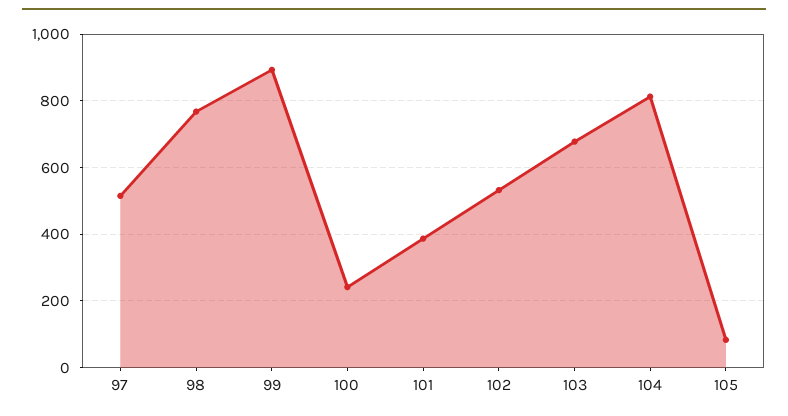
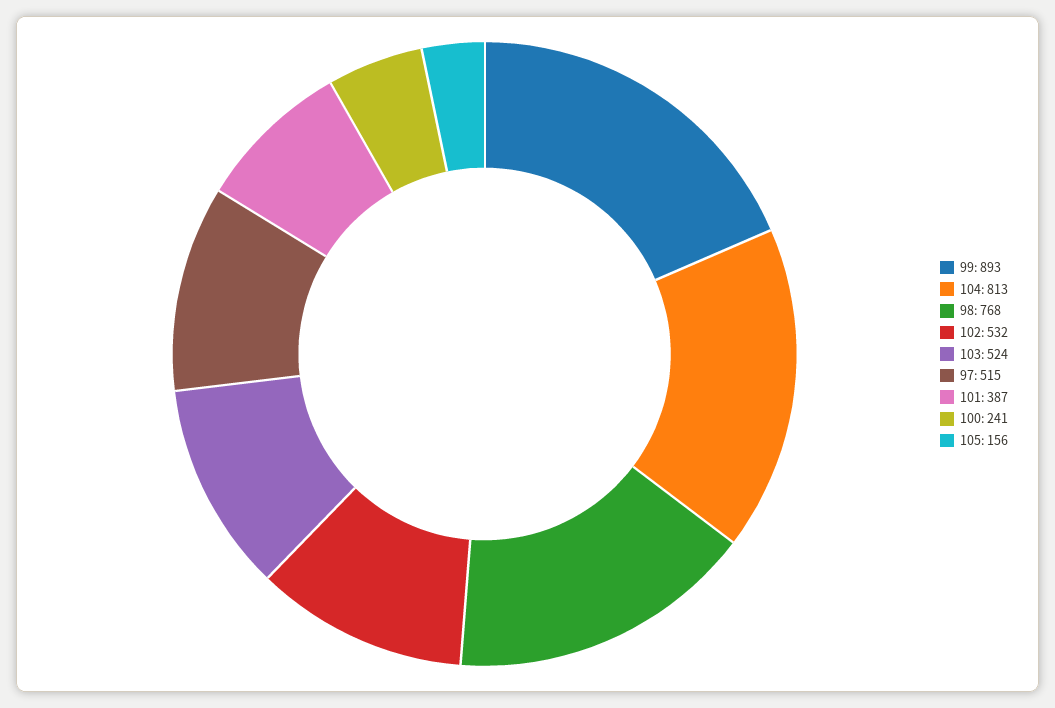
103: 680 -> 524
105: 80 -> 156

